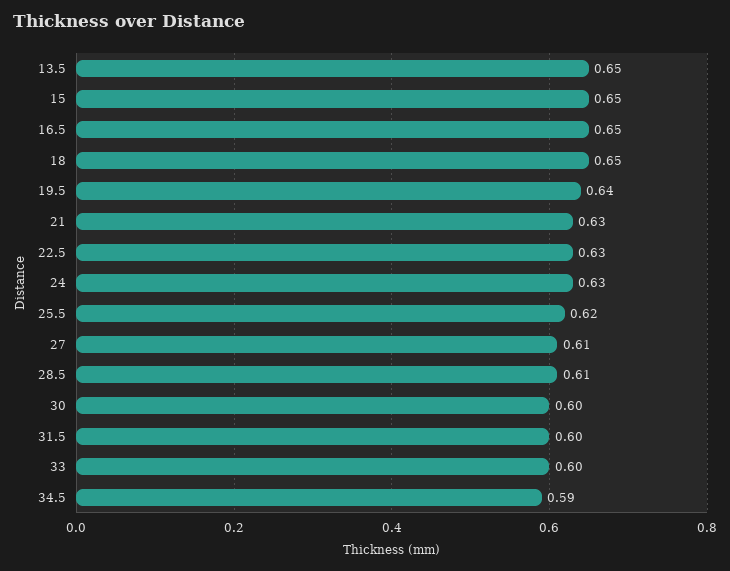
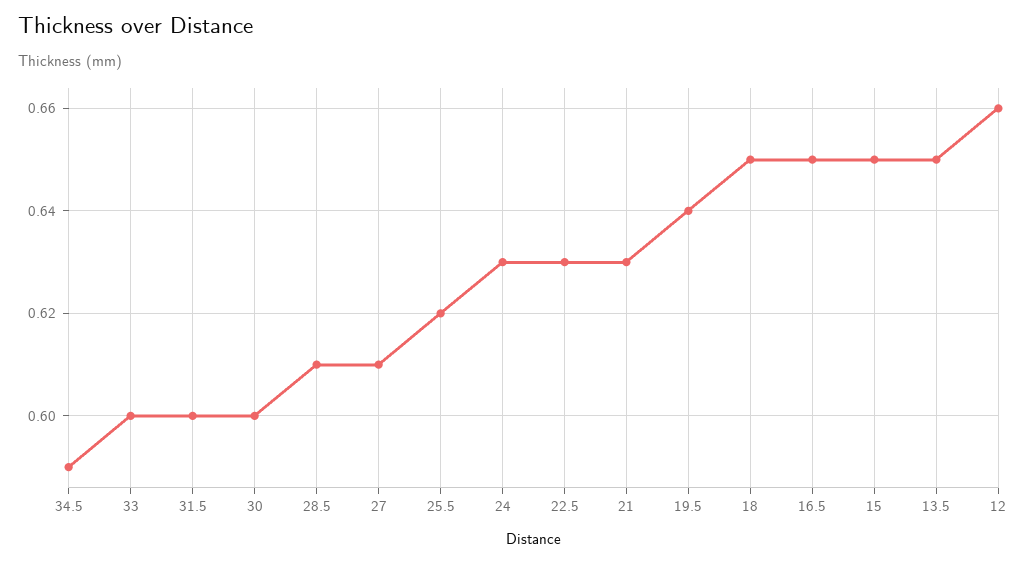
12: none -> 0.66

